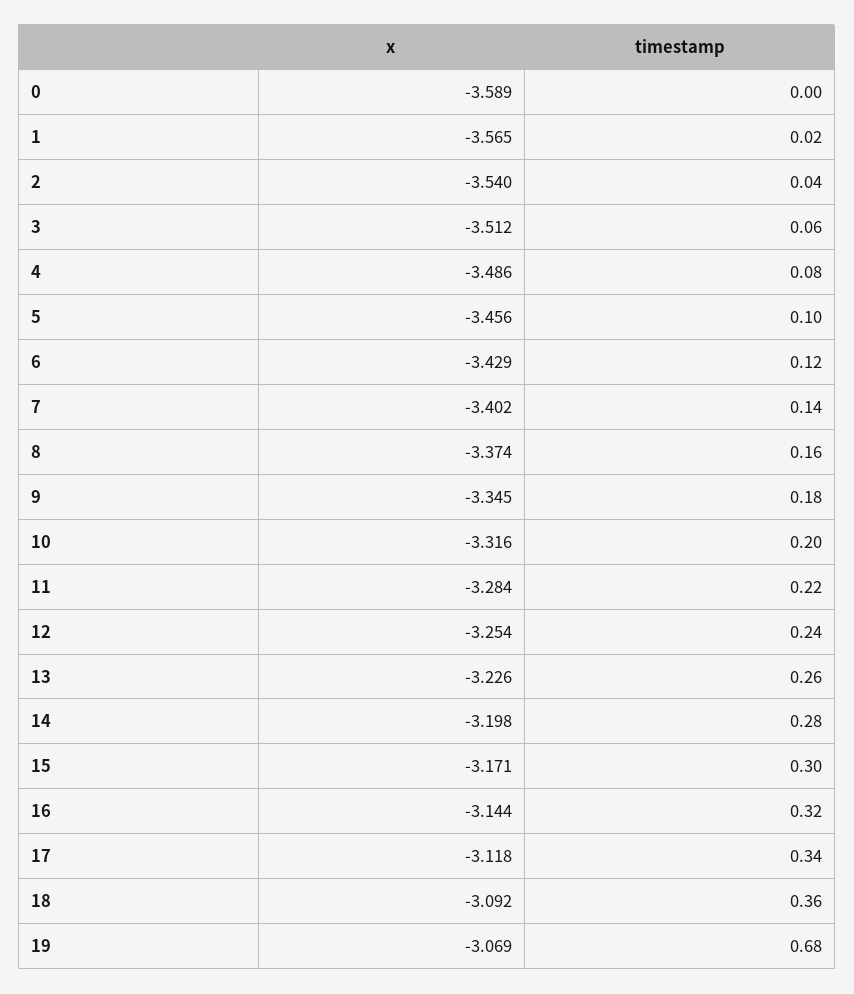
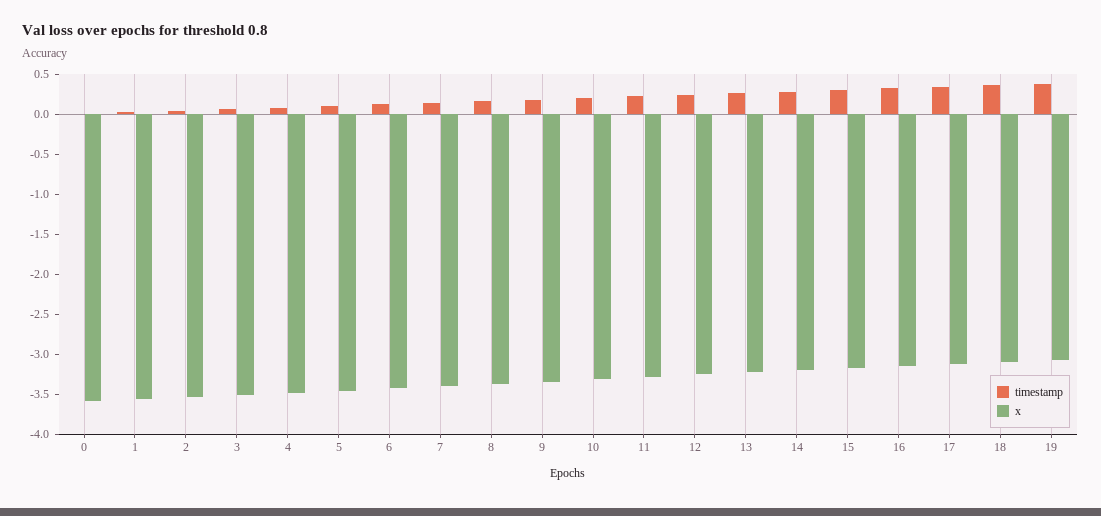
timestamp, 19: 0.68 -> 0.4

